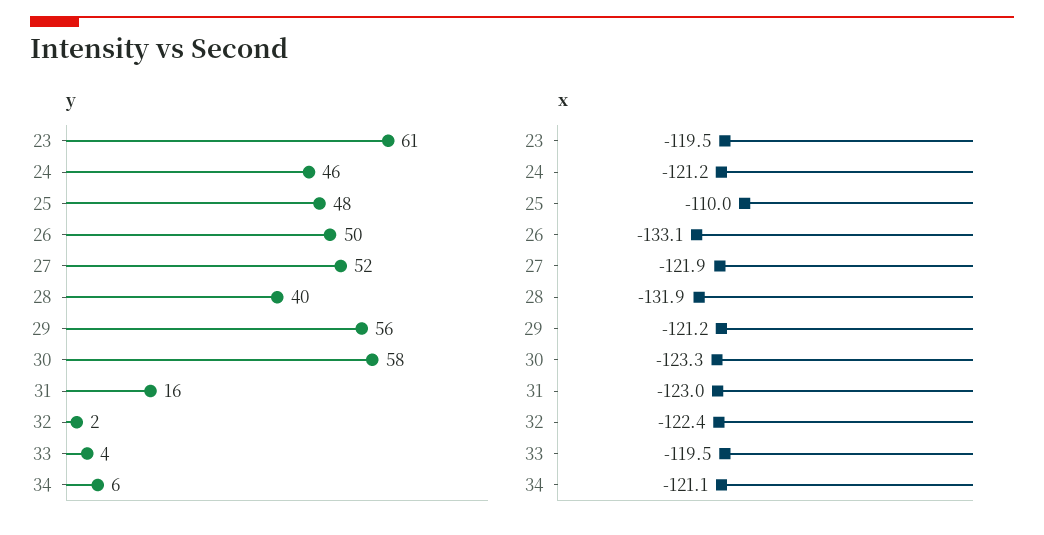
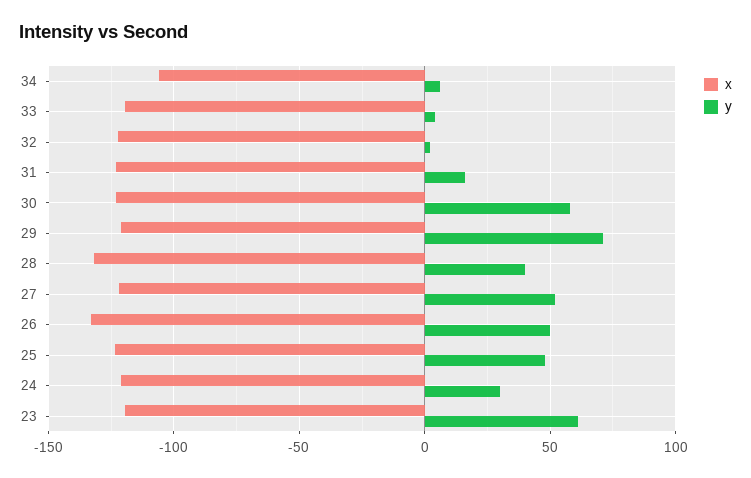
y, 24: 46 -> 30
y, 29: 56 -> 70
x, 25: -110 -> -125
x, 34: -121.1 -> -105

